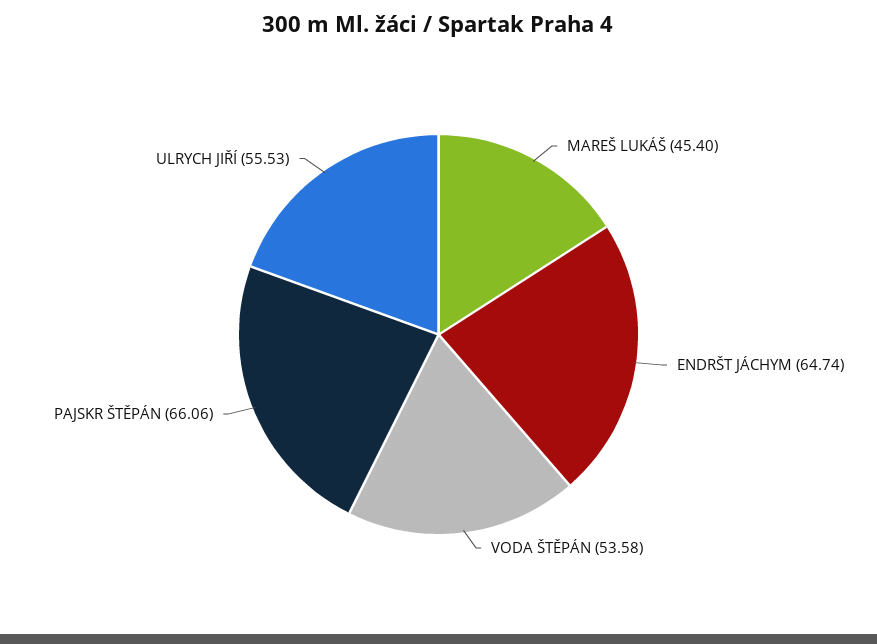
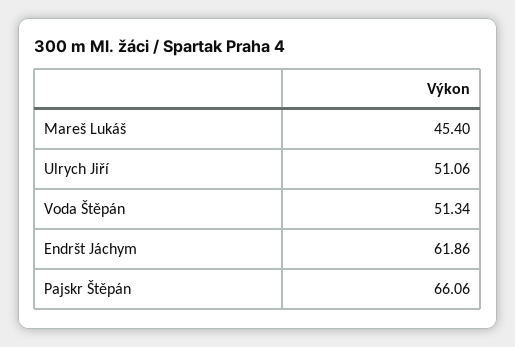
ENDRŠT JÁCHYM: 64.74 -> 61.86
VODA ŠTĚPÁN: 53.58 -> 51.34
ULRYCH JIŘÍ: 55.53 -> 51.06

